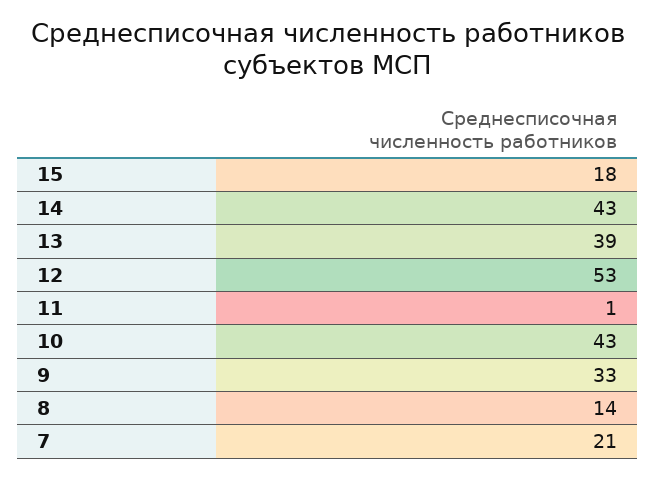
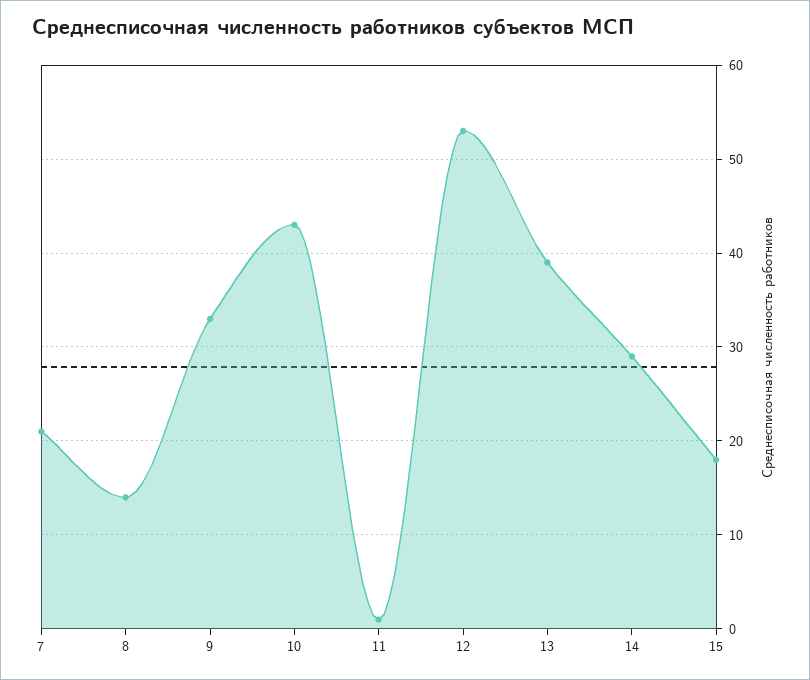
14: 43 -> 29

